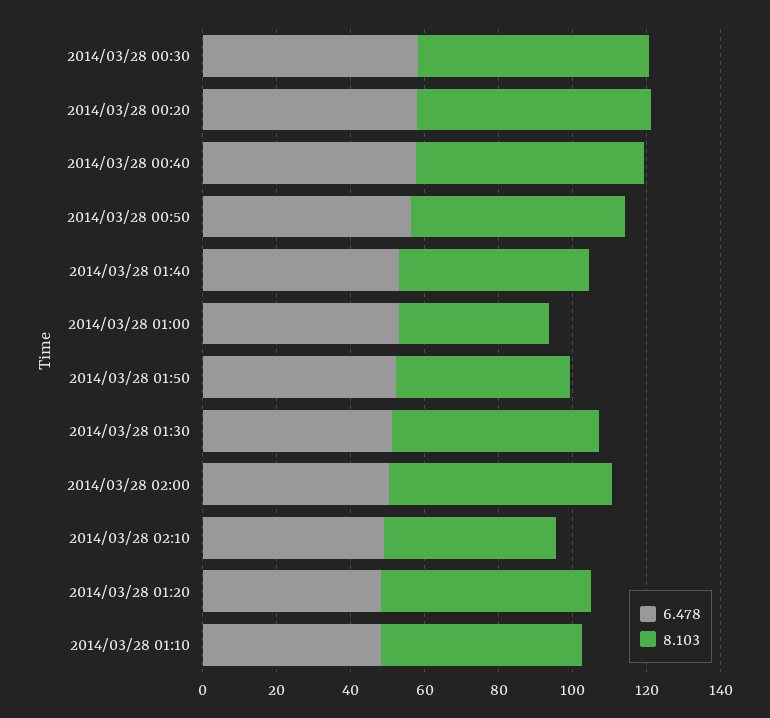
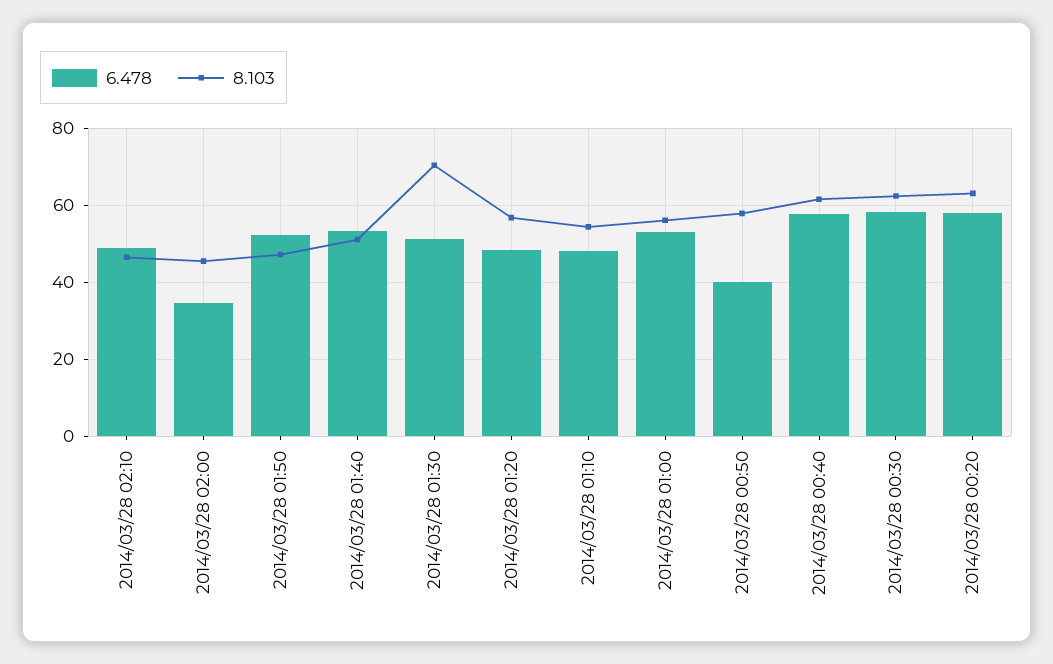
6.478, 2014/03/28 00:50: 55 -> 40
8.103, 2014/03/28 01:00: 40 -> 56
8.103, 2014/03/28 01:30: 55 -> 70
6.478, 2014/03/28 02:00: 50 -> 34
8.103, 2014/03/28 02:00: 60 -> 46

